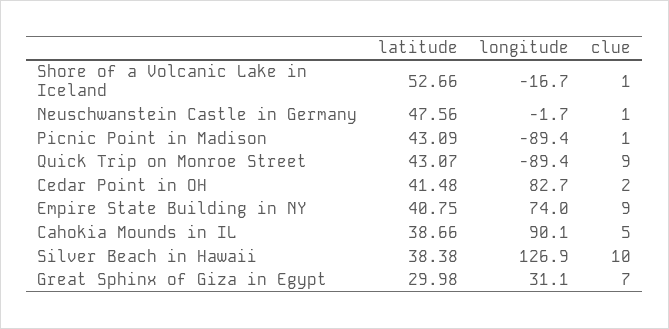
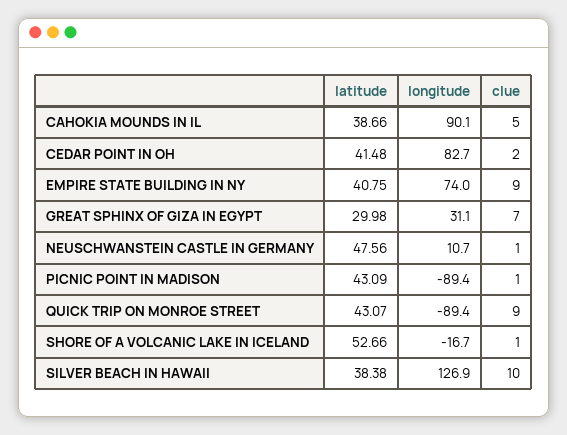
longitude, Neuschwanstein Castle in Germany: -1.7 -> 10.7

